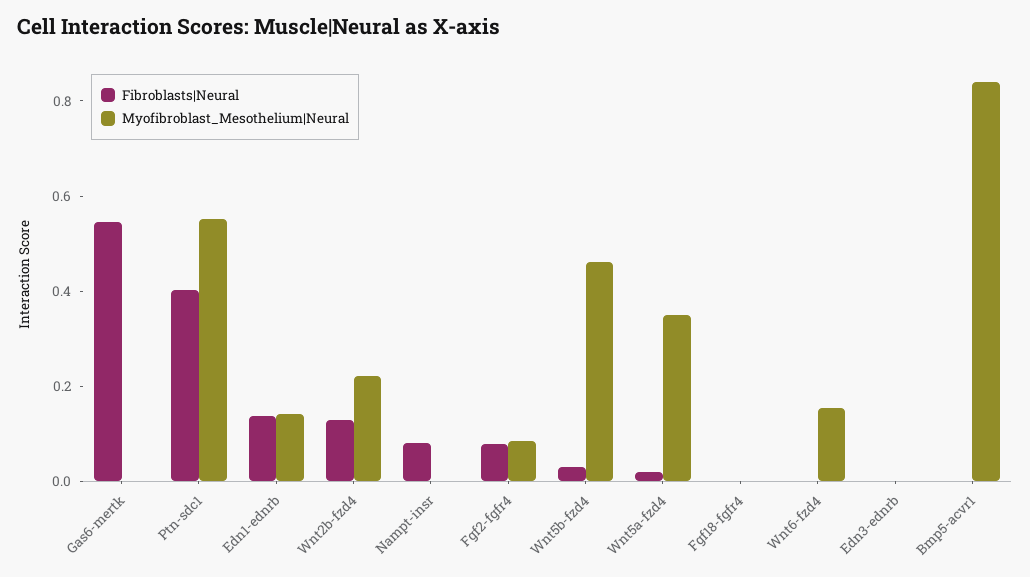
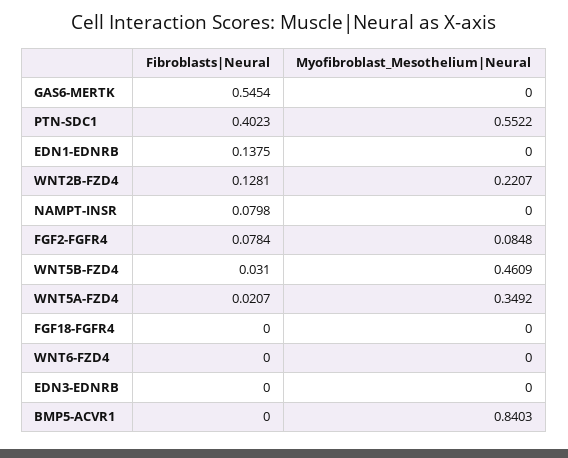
Myofibroblast_Mesothelium|Neural, Edn1-ednrb: 0.15 -> 0
Myofibroblast_Mesothelium|Neural, Wnt6-fzd4: 0.15 -> 0

